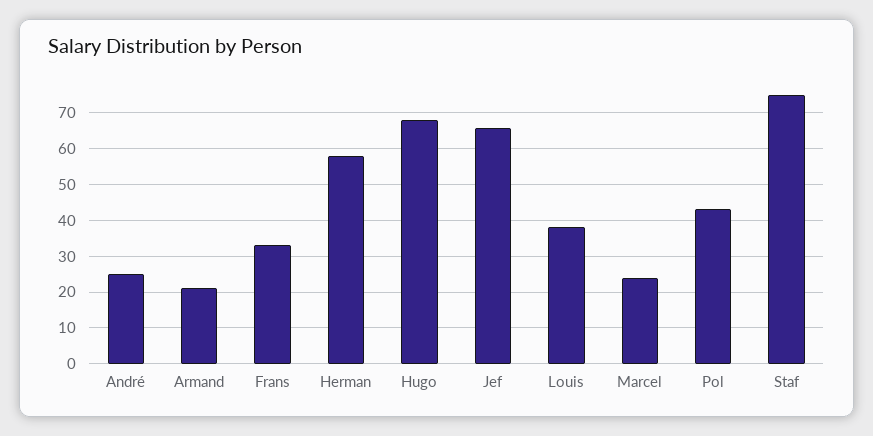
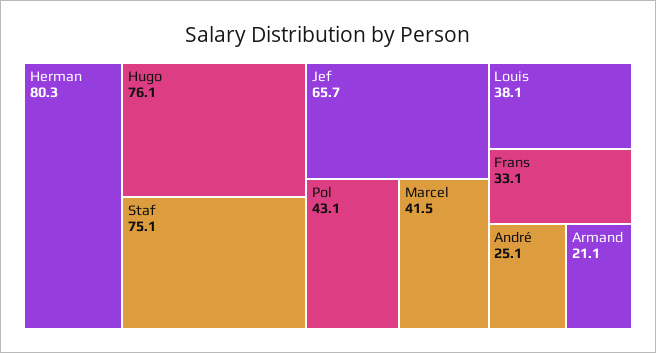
Herman: 58 -> 80.3
Hugo: 68 -> 76.1
Marcel: 24 -> 41.5

